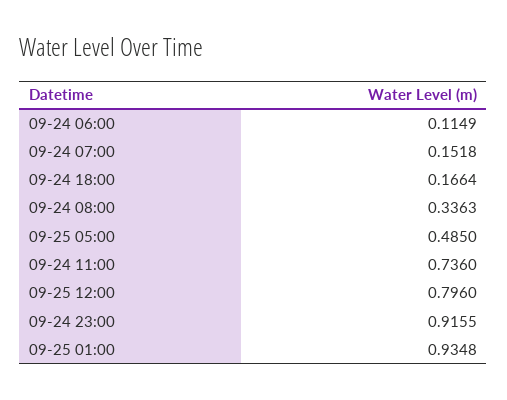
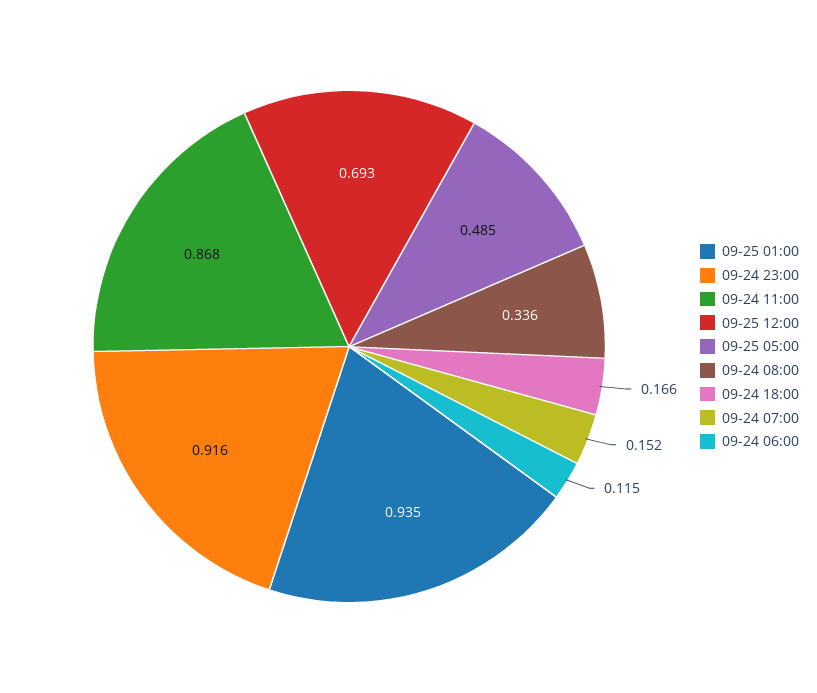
09-24 11:00: 0.736 -> 0.868
09-25 12:00: 0.796 -> 0.693

